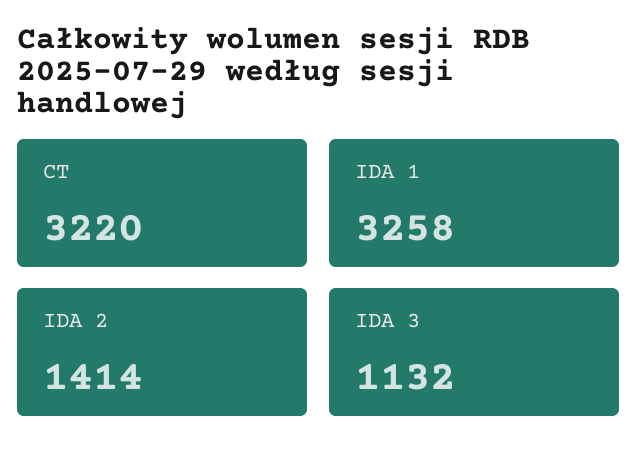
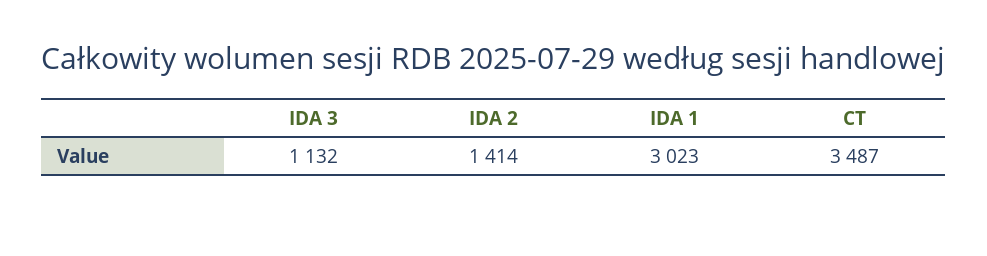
CT: 3220 -> 3487
IDA 1: 3258 -> 3023

